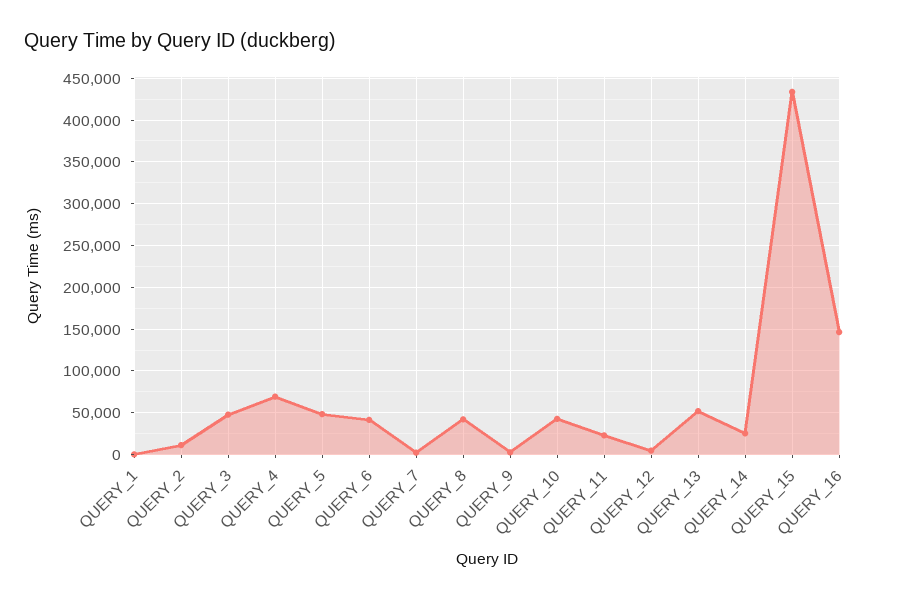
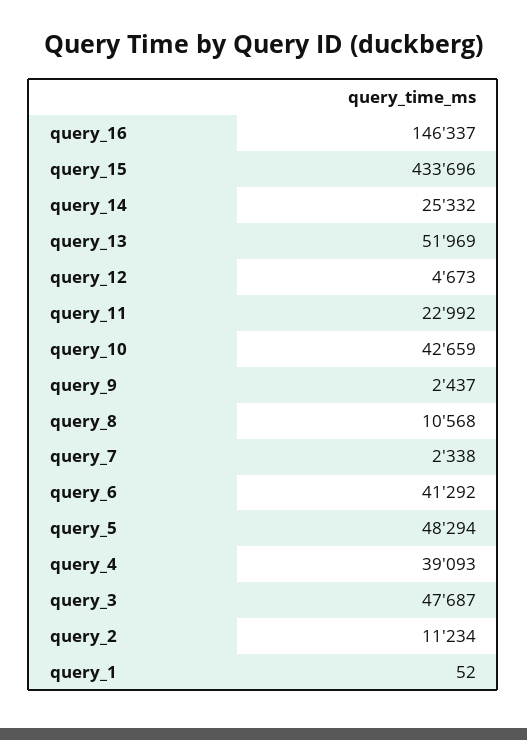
QUERY_4: 70000 -> 39093
QUERY_8: 40000 -> 10568

